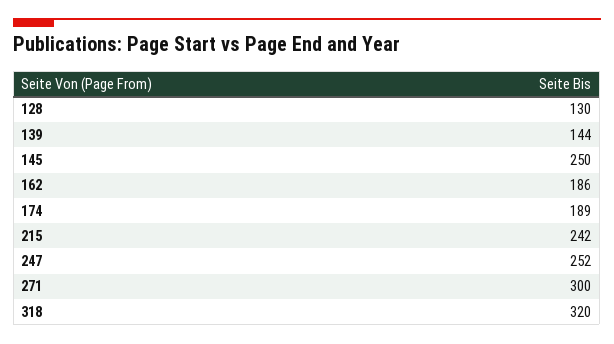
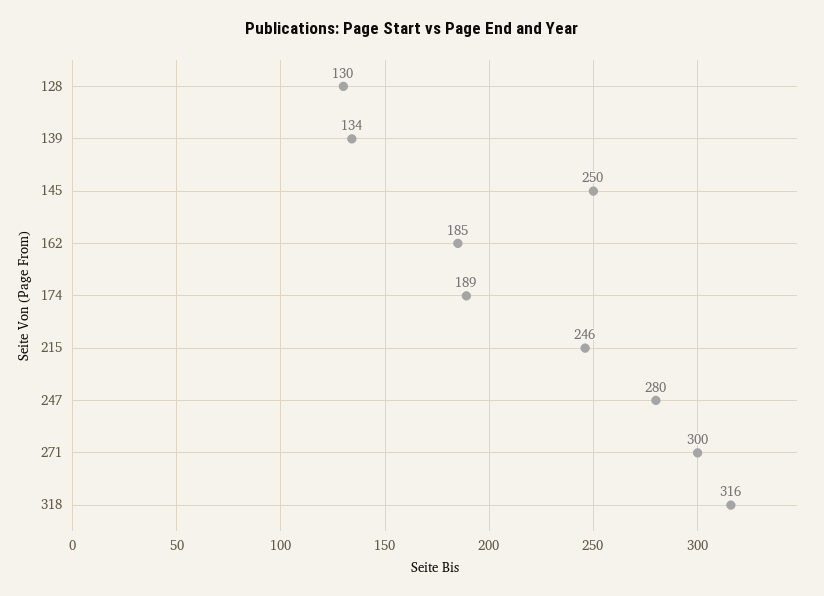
139: 144 -> 134
162: 186 -> 185
215: 242 -> 246
247: 252 -> 280
318: 320 -> 316

